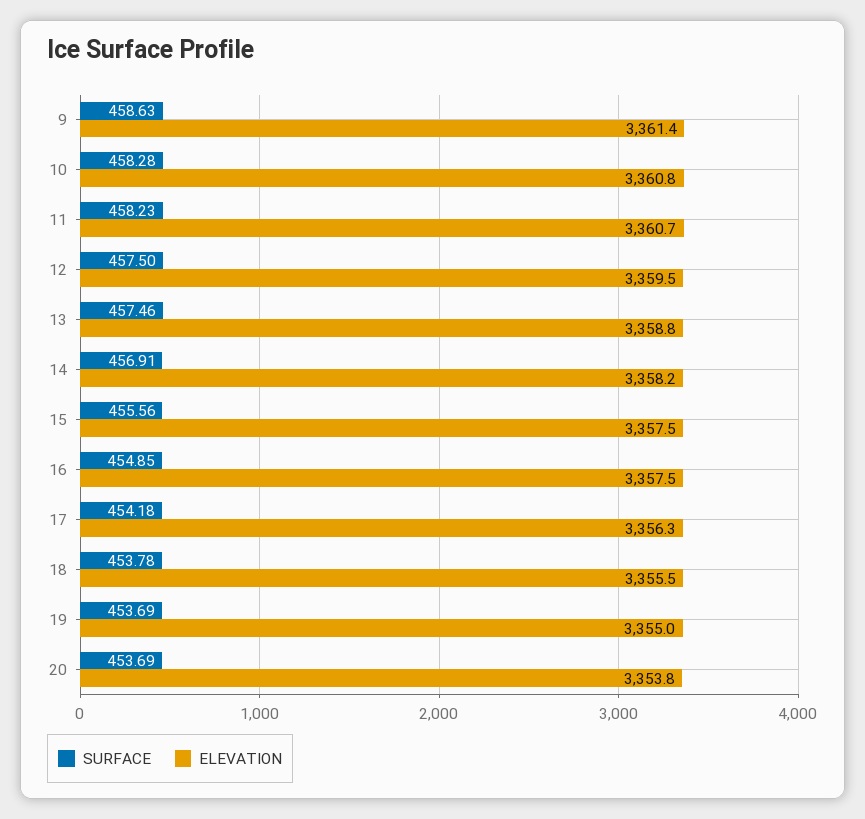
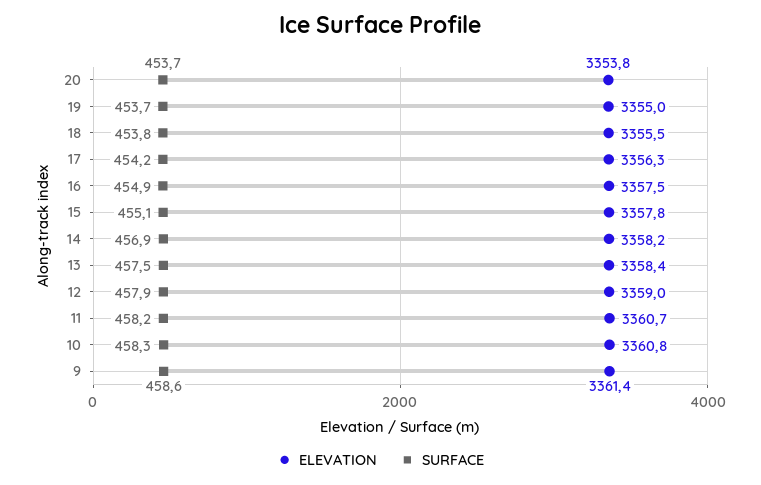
SURFACE, 12: 457.5 -> 457.9
ELEVATION, 12: 3359.5 -> 3359
ELEVATION, 13: 3358.8 -> 3358.4
SURFACE, 15: 455.56 -> 455.1
ELEVATION, 15: 3357.5 -> 3357.8

